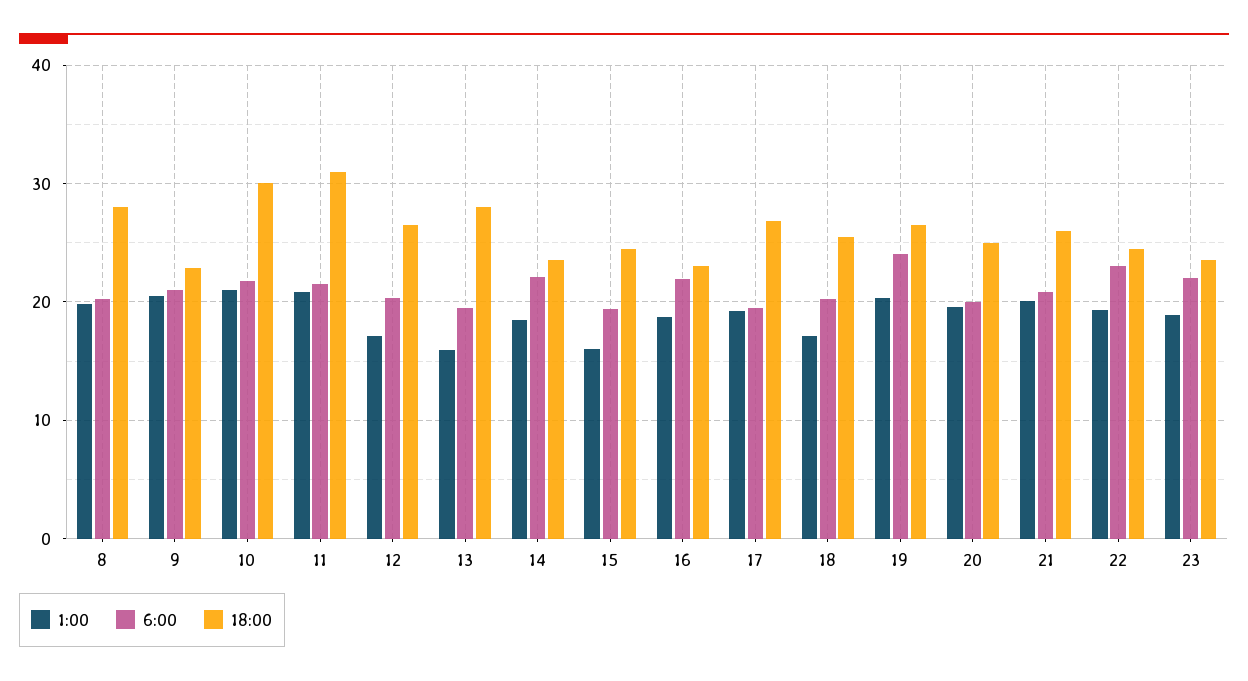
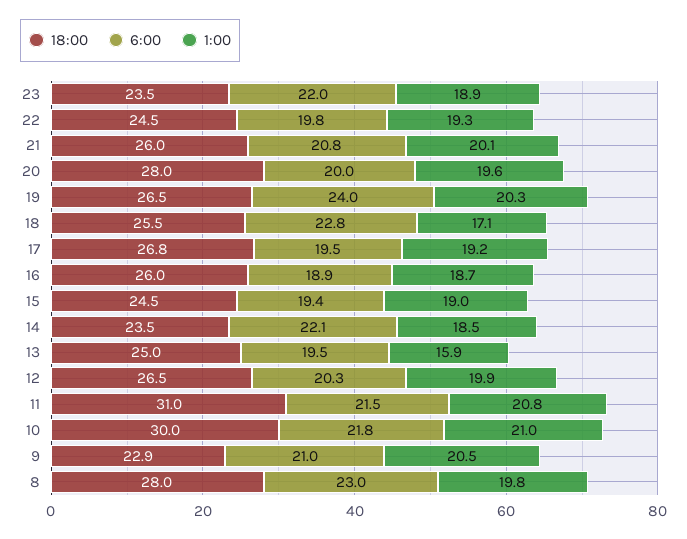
6:00, 8: 20 -> 23
1:00, 12: 17 -> 19.9
18:00, 13: 28 -> 25
1:00, 15: 16 -> 19
6:00, 16: 22 -> 18.9
18:00, 16: 23 -> 26
6:00, 18: 20 -> 22.8
18:00, 20: 25 -> 28
6:00, 22: 23 -> 19.8

